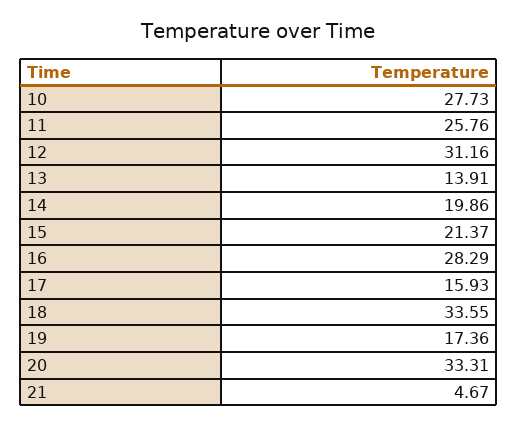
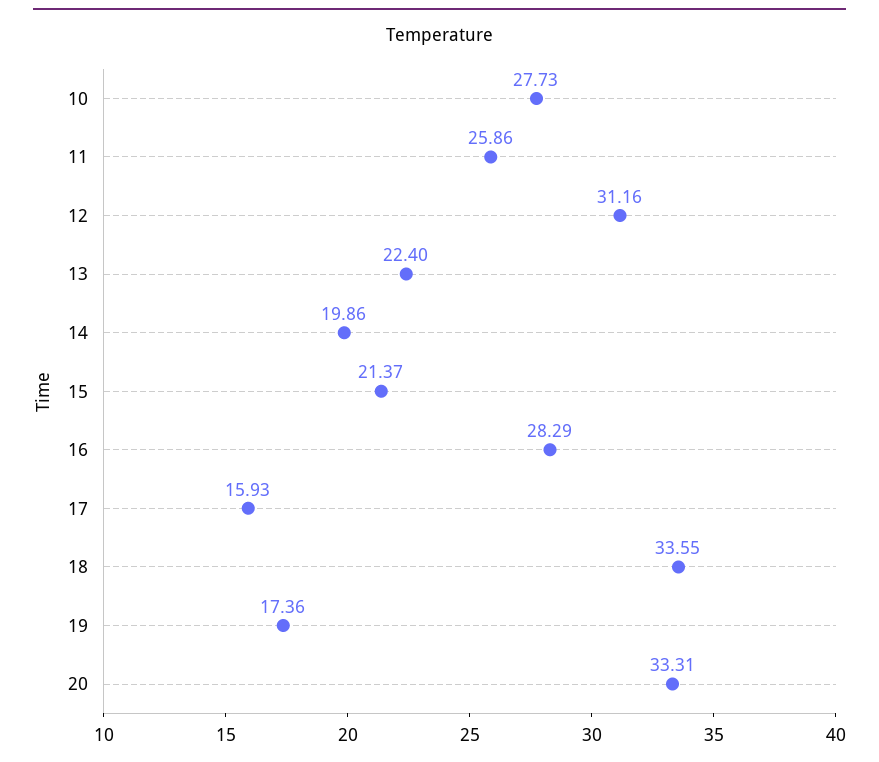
11: 25.76 -> 25.86
13: 13.91 -> 22.4
21: 4.67 -> none

